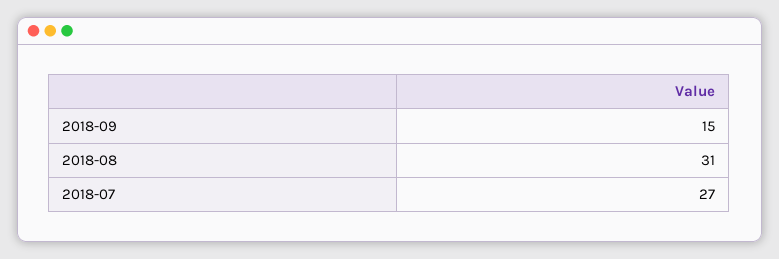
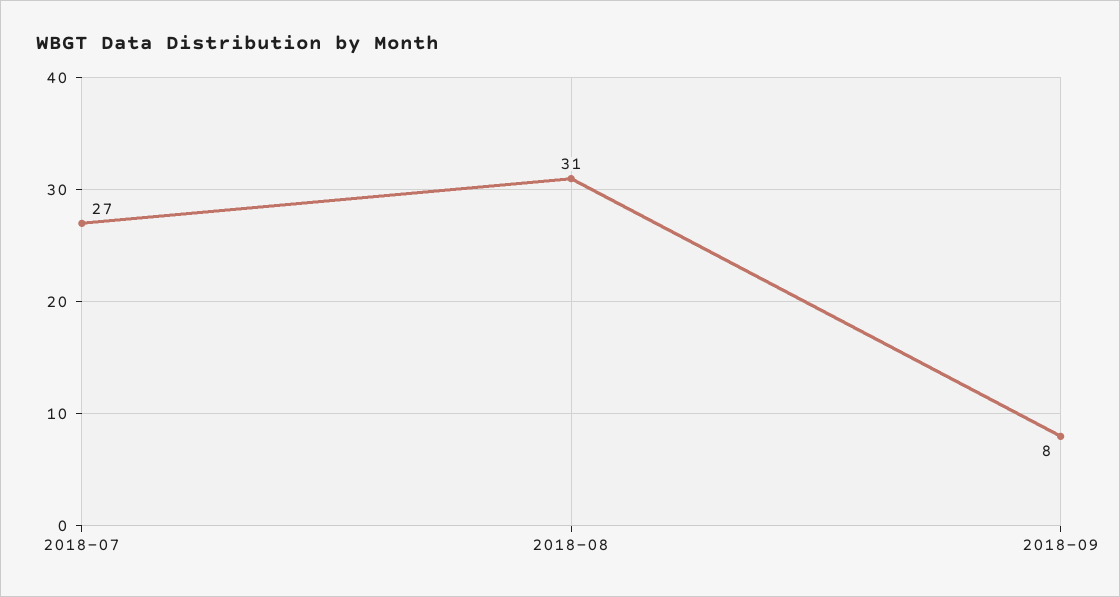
2018-09: 15 -> 8

